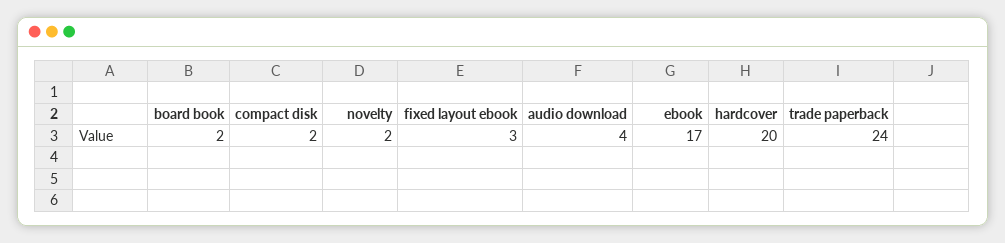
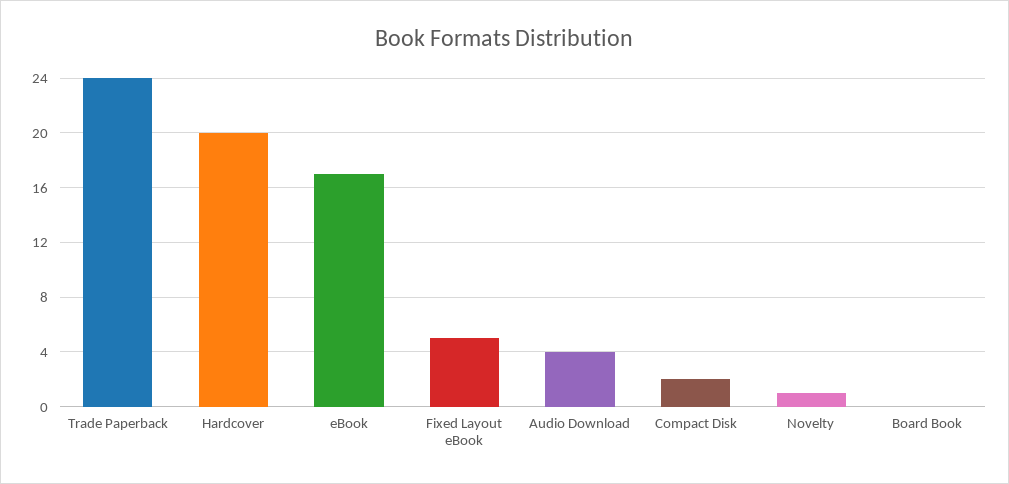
board book: 2 -> 0
novelty: 2 -> 1
fixed layout ebook: 3 -> 5

